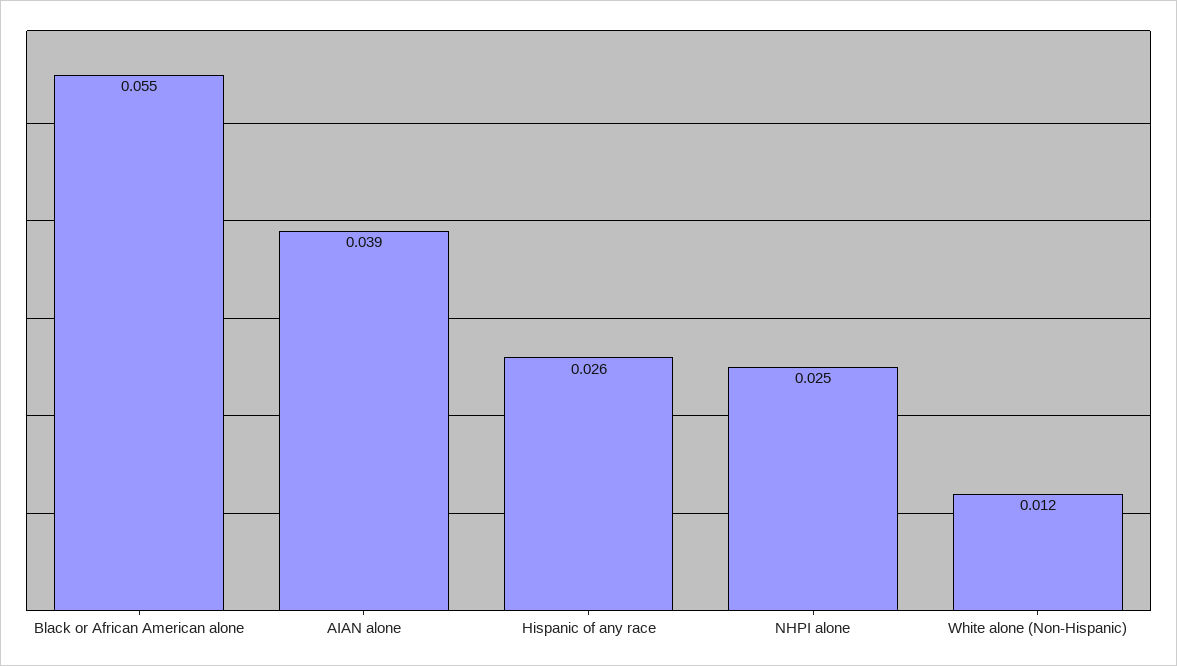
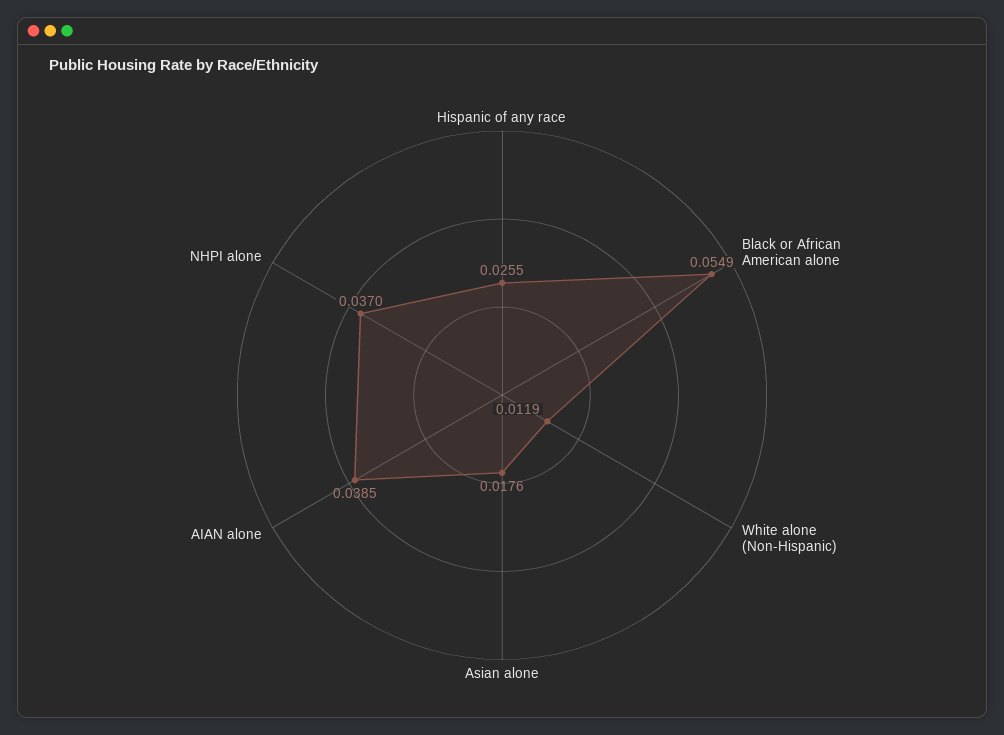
NHPI alone: 0.025 -> 0.037
Asian alone: none -> 0.0176

